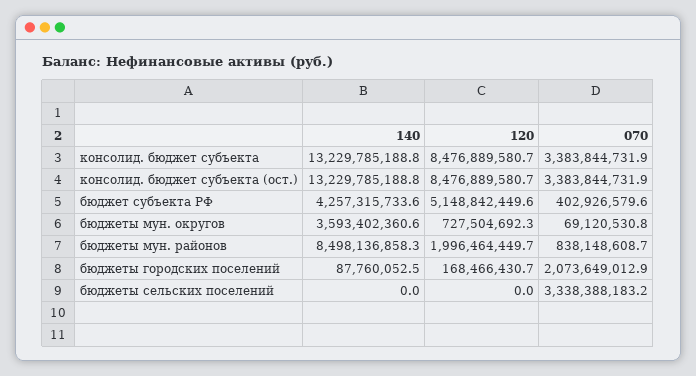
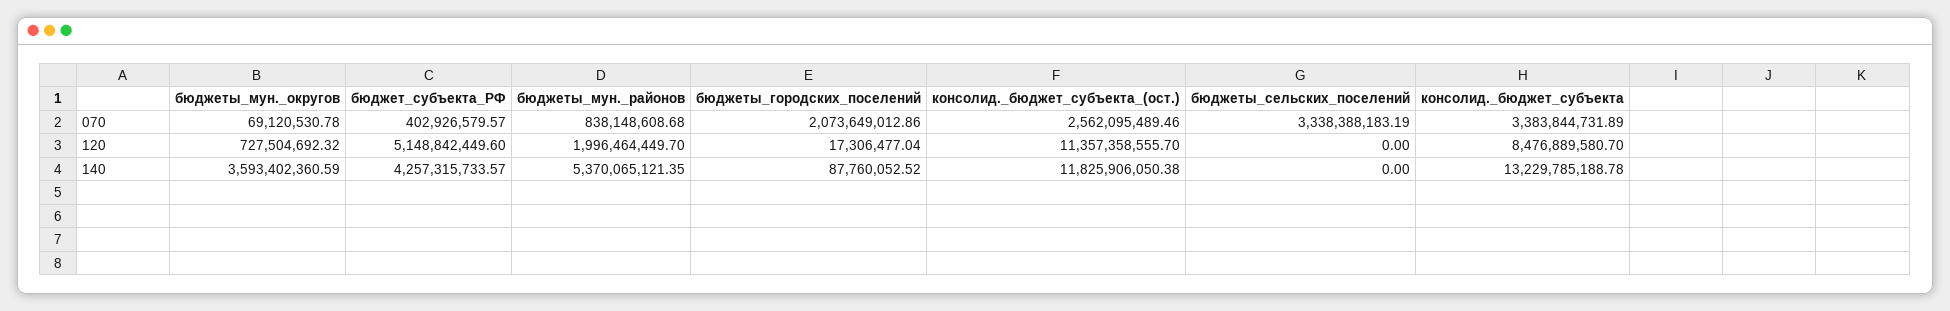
140, консолид. бюджет субъекта (ост.): 13229785188.8 -> 11825906050.38
120, консолид. бюджет субъекта (ост.): 8476889580.7 -> 11357358555.7
070, консолид. бюджет субъекта (ост.): 3383844731.9 -> 2562095489.46
140, бюджеты мун. районов: 8498136858.3 -> 5370065121.35
120, бюджеты городских поселений: 168466430.7 -> 17306477.04

